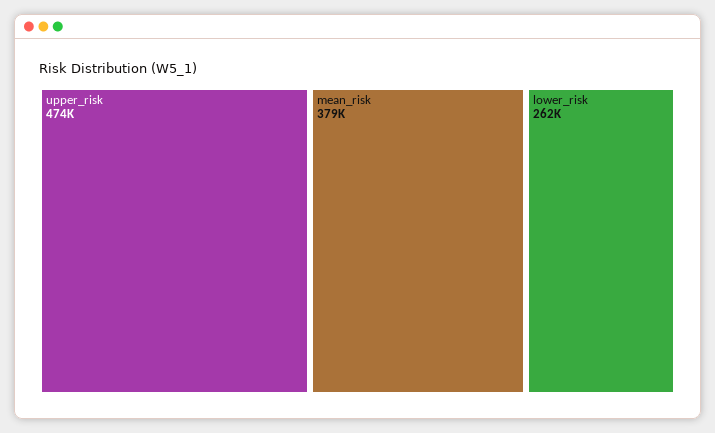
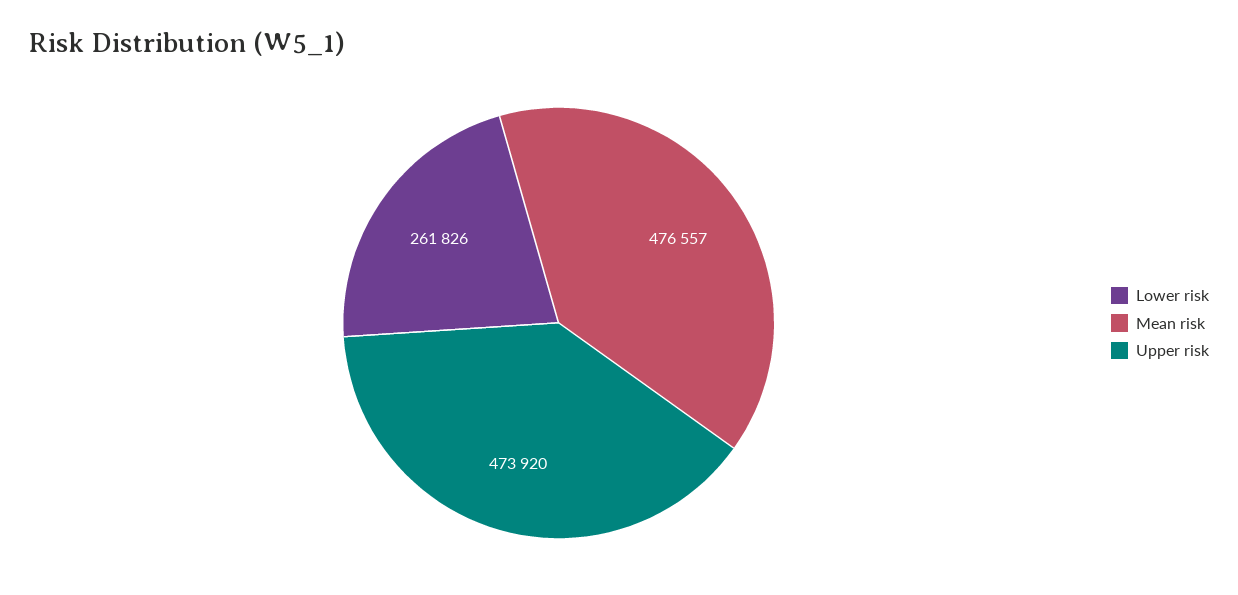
mean_risk: 379000 -> 476557

